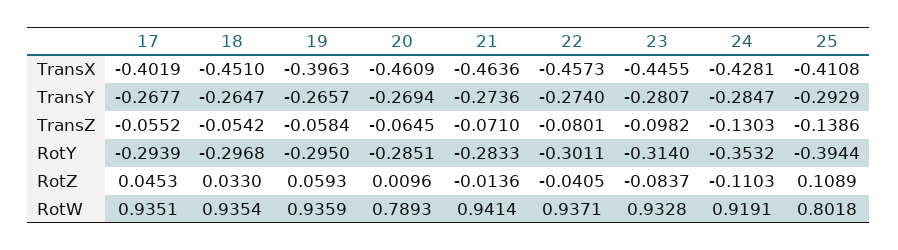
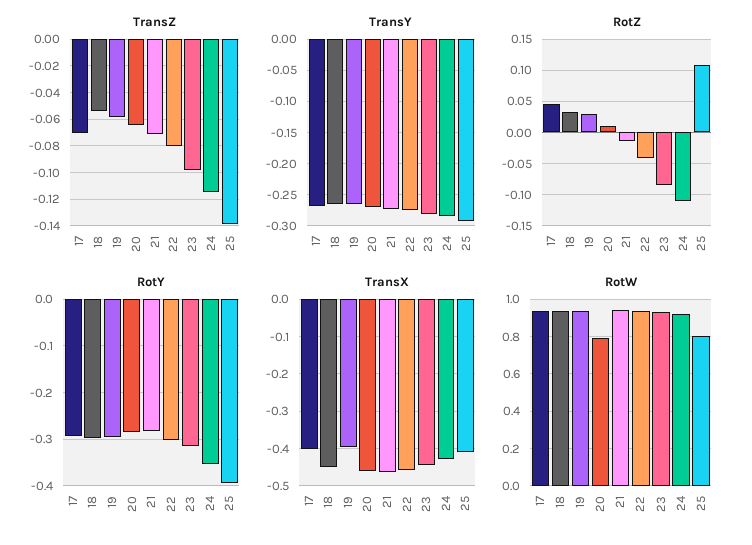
TransZ, 17: -0.0552 -> -0.07
TransZ, 24: -0.1303 -> -0.115
RotZ, 19: 0.0593 -> 0.03

